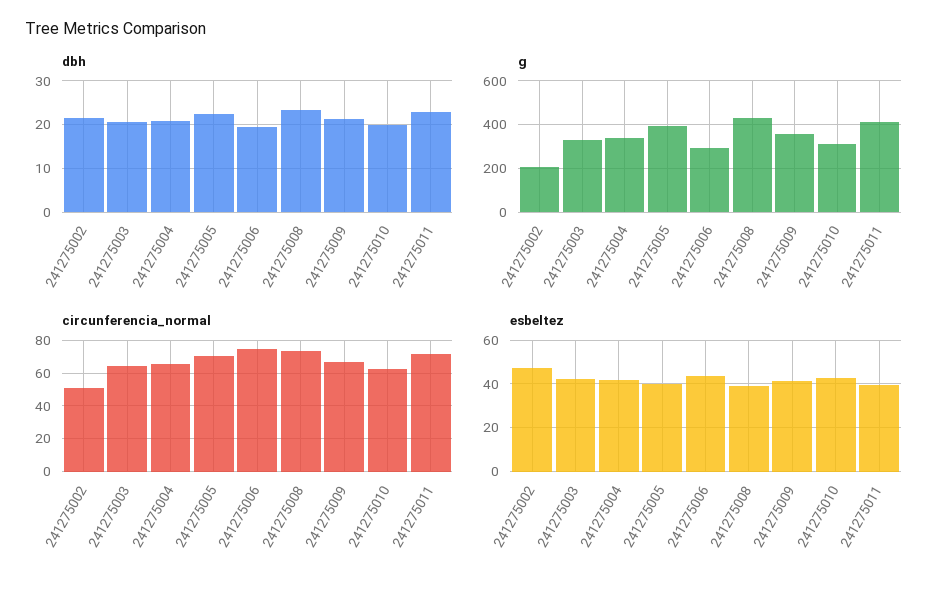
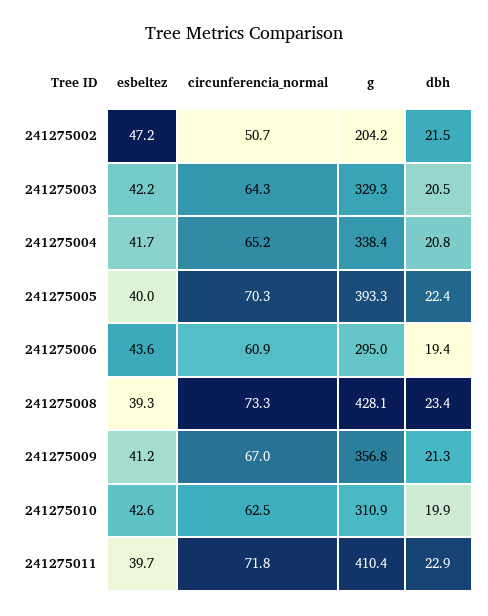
circunferencia_normal, 241275006: 75 -> 60.9

